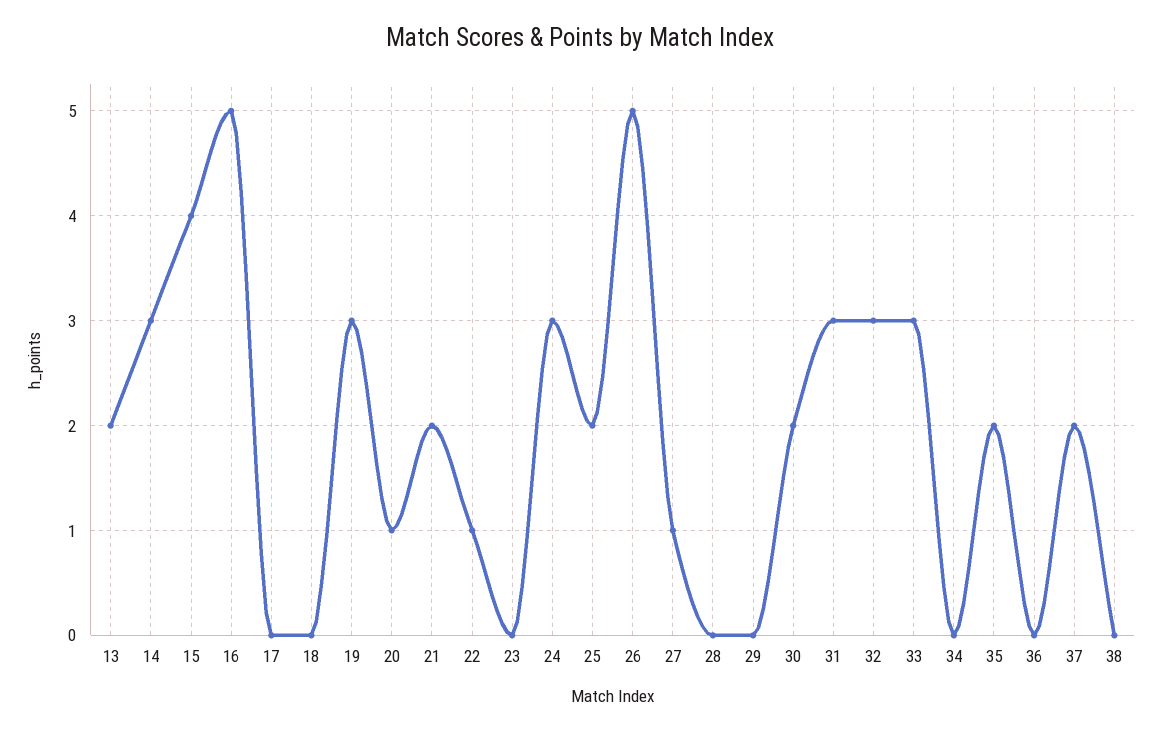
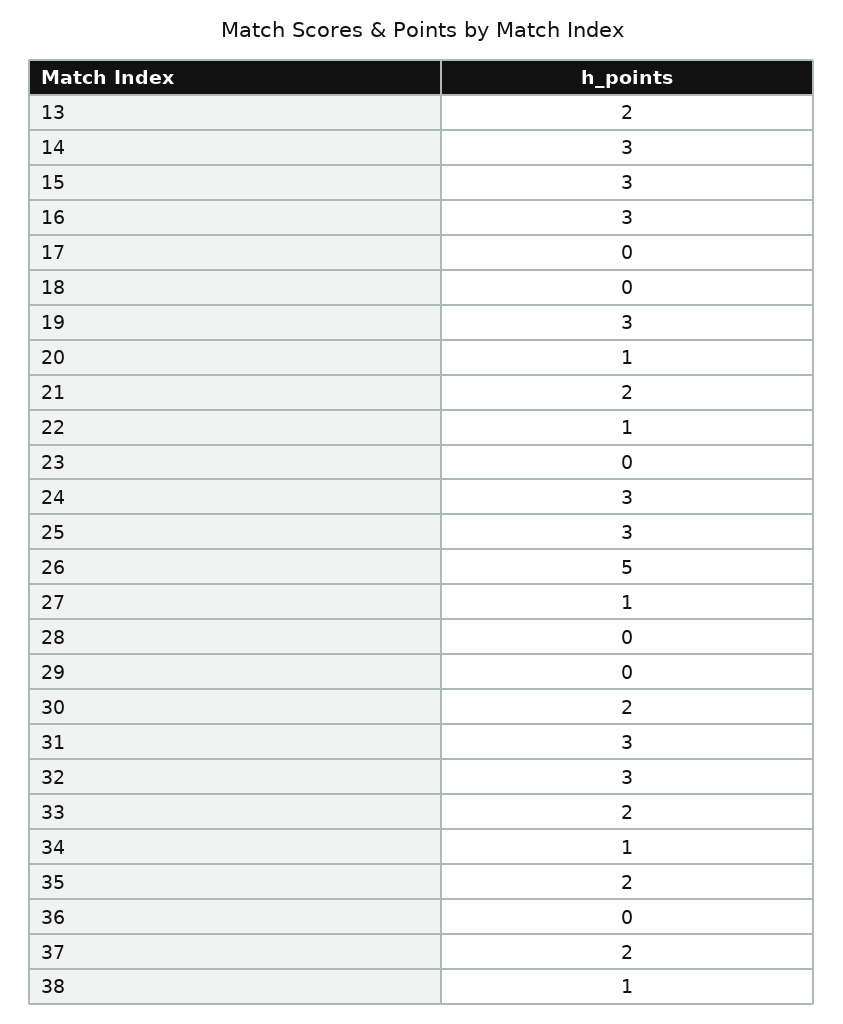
15: 4 -> 3
16: 5 -> 3
25: 2 -> 3
33: 3 -> 2
34: 0 -> 1
38: 0 -> 1

